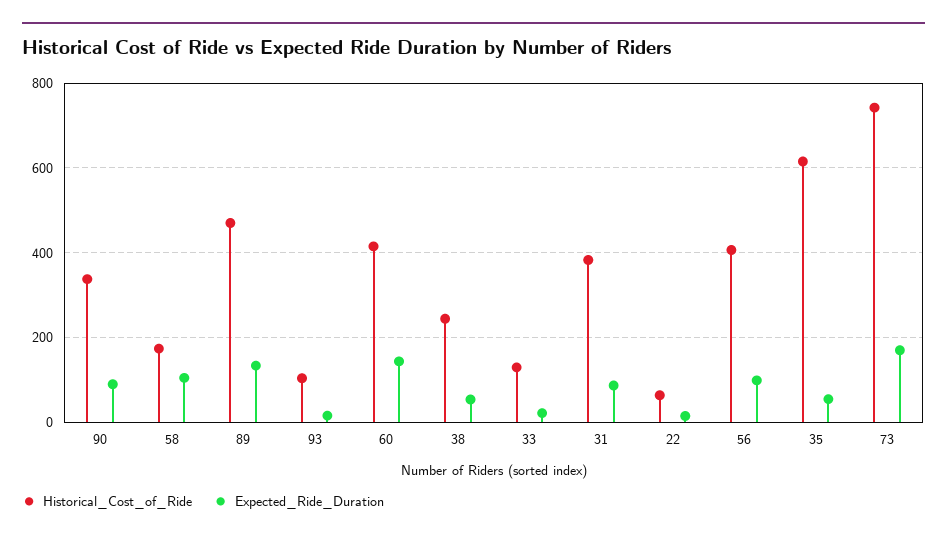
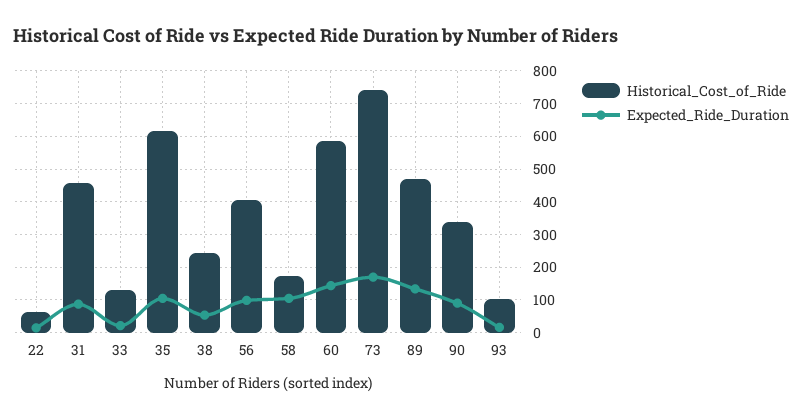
Historical_Cost_of_Ride, 60: 420 -> 580
Historical_Cost_of_Ride, 31: 380 -> 460
Expected_Ride_Duration, 35: 60 -> 100

